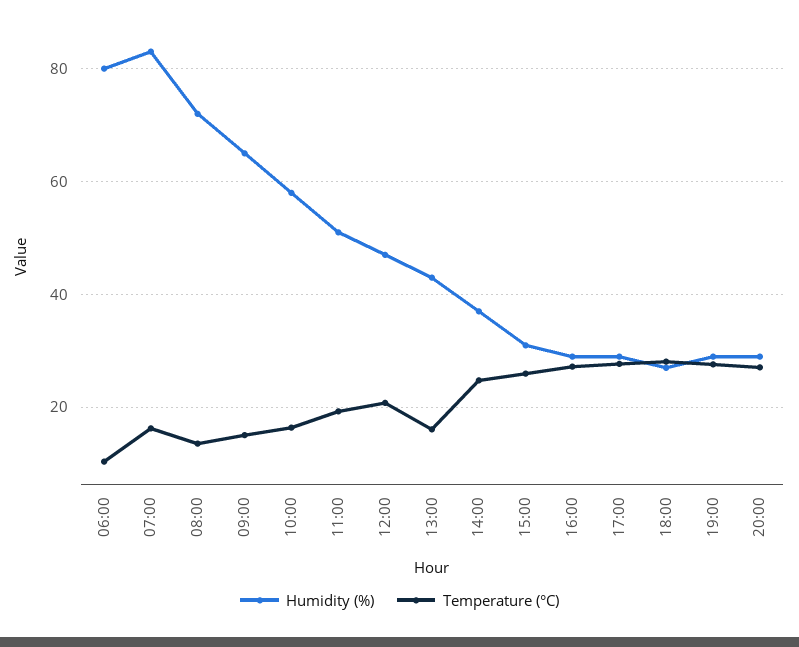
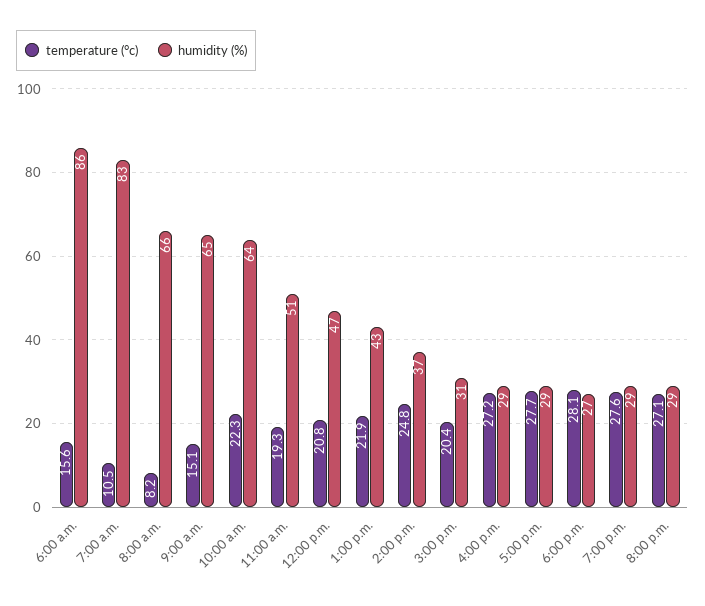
Humidity (%), 06:00: 80 -> 86
Temperature (°C), 06:00: 10 -> 15.6
Temperature (°C), 07:00: 16 -> 10.5
Humidity (%), 08:00: 72 -> 66
Temperature (°C), 08:00: 14 -> 8.2
Humidity (%), 10:00: 58 -> 64
Temperature (°C), 10:00: 16 -> 22.3
Temperature (°C), 13:00: 16 -> 21.9
Temperature (°C), 15:00: 26 -> 20.4

